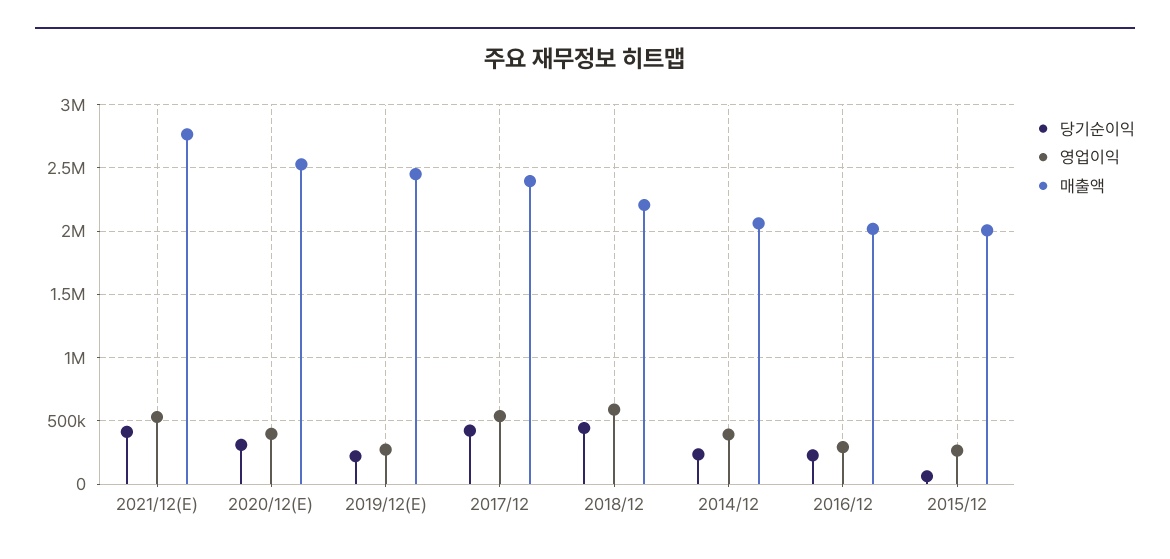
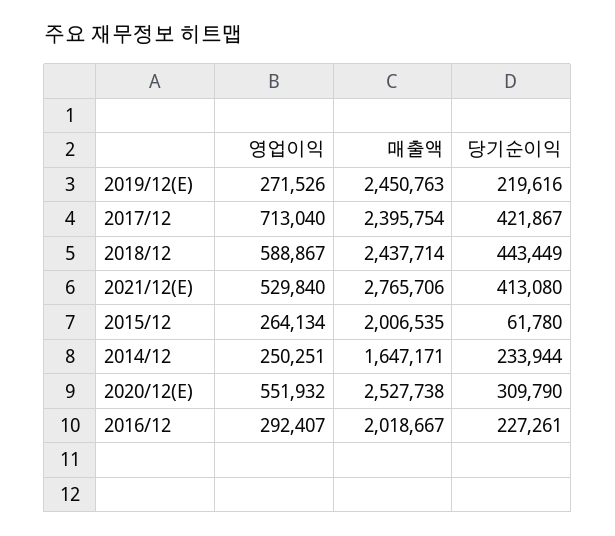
영업이익, 2020/12(E): 400000 -> 551932
영업이익, 2017/12: 550000 -> 713040
매출액, 2018/12: 2200000 -> 2437714
영업이익, 2014/12: 400000 -> 250251
매출액, 2014/12: 2050000 -> 1647171

